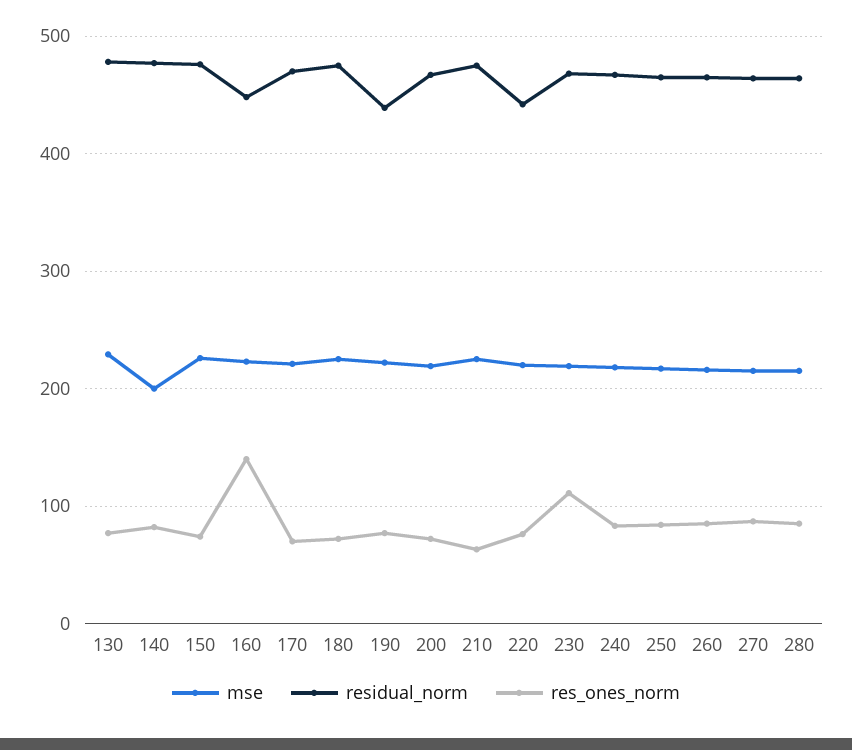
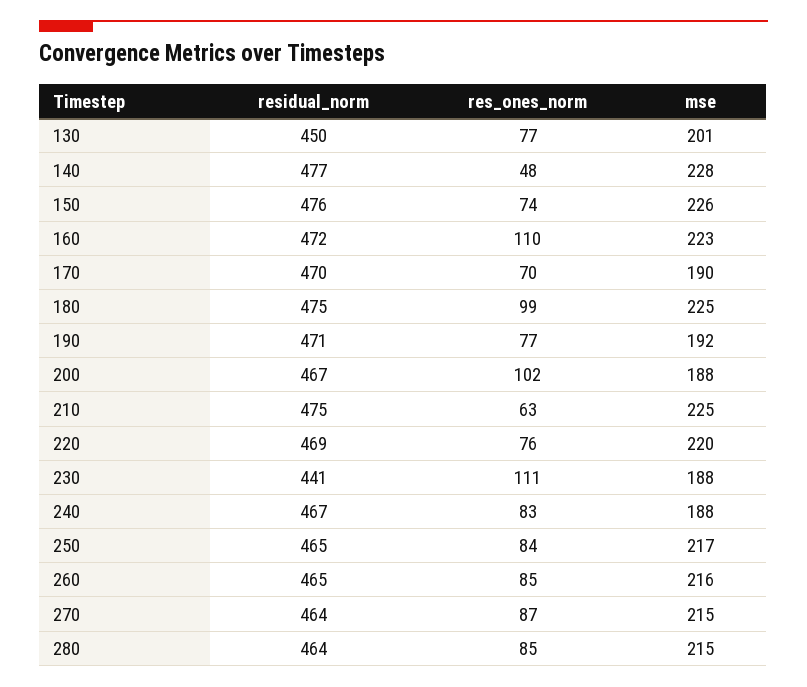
mse, 130: 230 -> 201
residual_norm, 130: 480 -> 450
mse, 140: 200 -> 228
res_ones_norm, 140: 80 -> 48
residual_norm, 160: 450 -> 472
res_ones_norm, 160: 140 -> 110
mse, 170: 220 -> 190
res_ones_norm, 180: 70 -> 99
mse, 190: 220 -> 192
residual_norm, 190: 440 -> 471
mse, 200: 220 -> 188
res_ones_norm, 200: 70 -> 102
residual_norm, 220: 440 -> 469
mse, 230: 220 -> 188
residual_norm, 230: 470 -> 441
mse, 240: 220 -> 188

